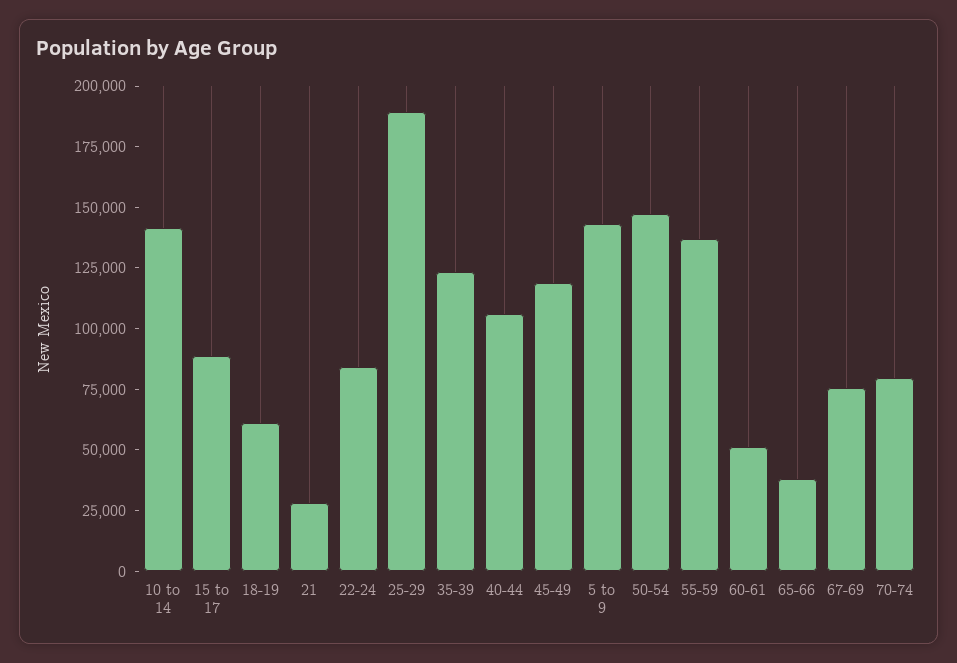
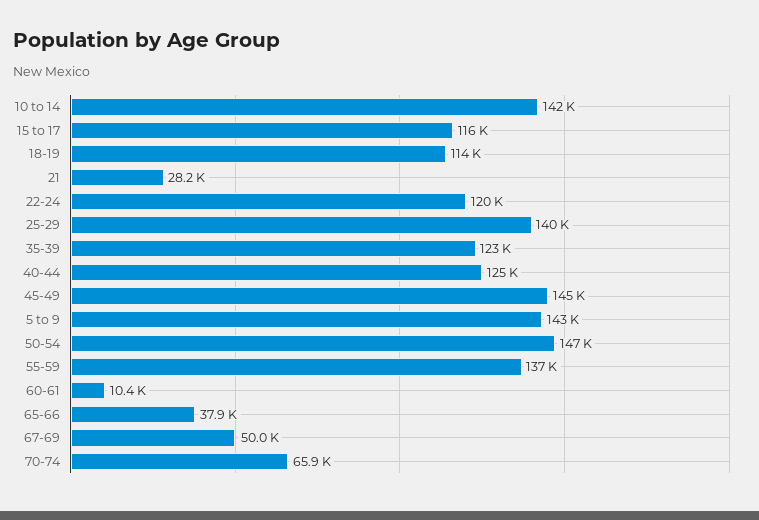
15 to 17: 90000 -> 116000
18-19: 60000 -> 114000
22-24: 85000 -> 120000
25-29: 190000 -> 140000
40-44: 105000 -> 125000
45-49: 120000 -> 145000
60-61: 50000 -> 10400
67-69: 75000 -> 50000
70-74: 80000 -> 65900

